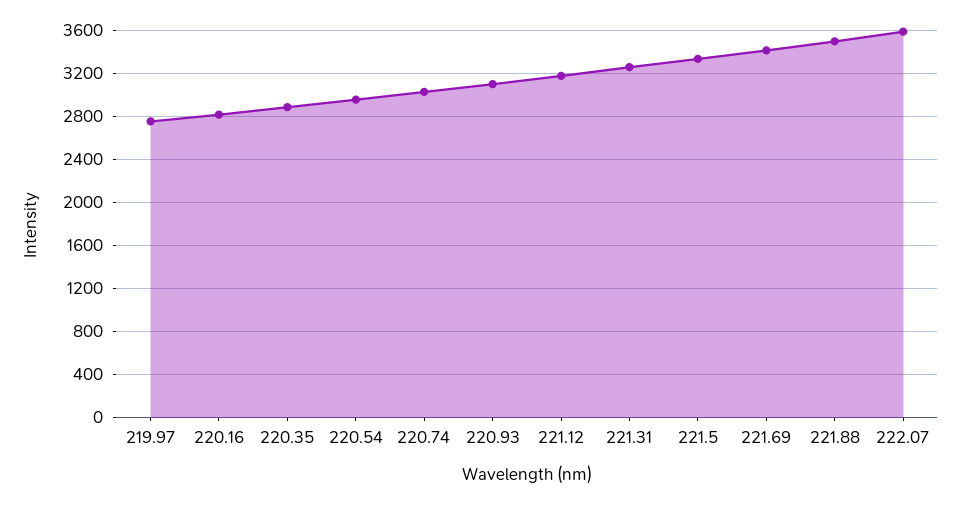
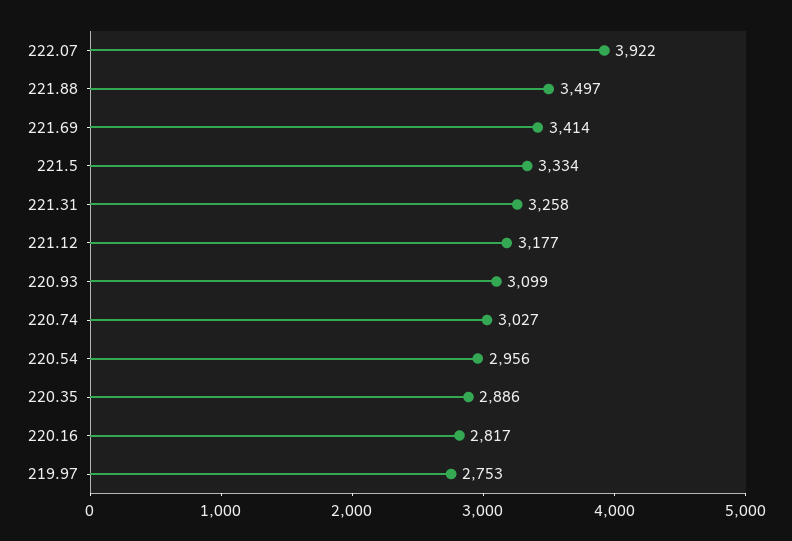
222.07: 3600 -> 3922

